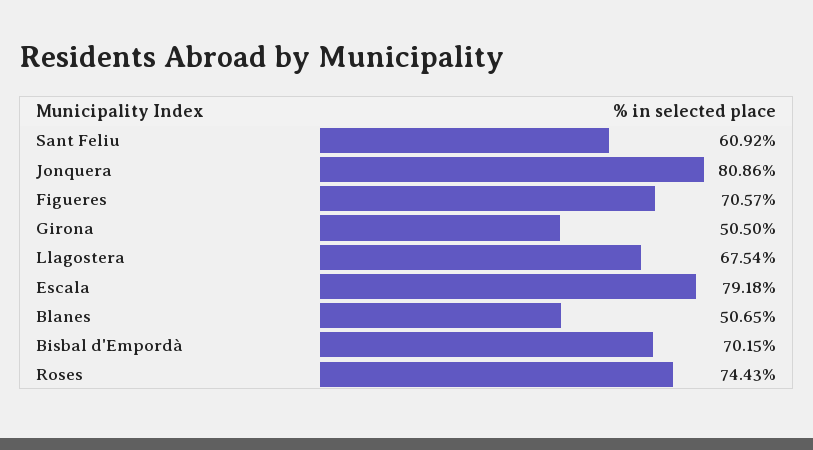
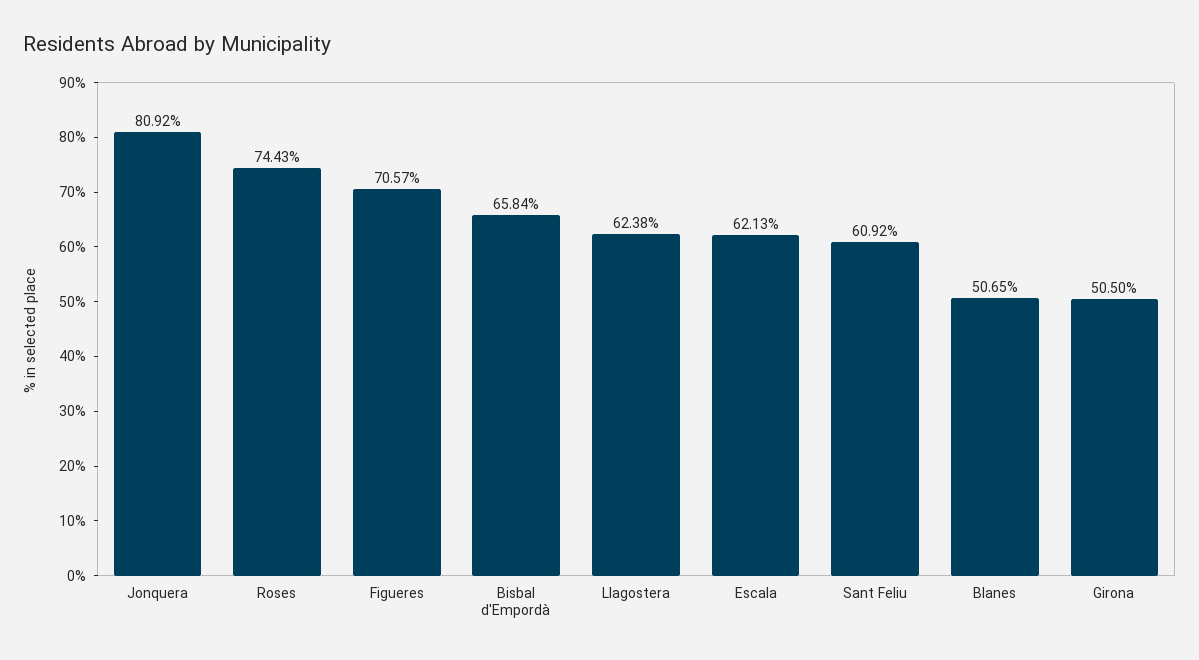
Jonquera: 80.86 -> 80.92
Llagostera: 67.54 -> 62.38
Escala: 79.18 -> 62.13
Bisbal d'Empordà: 70.15 -> 65.84

